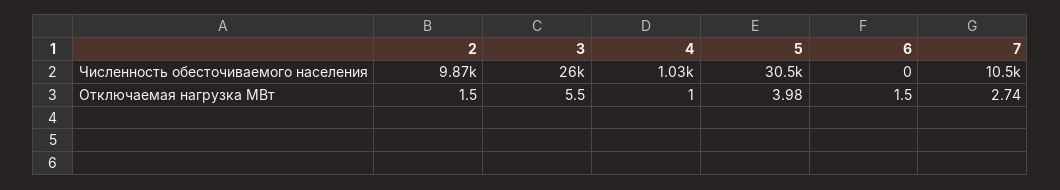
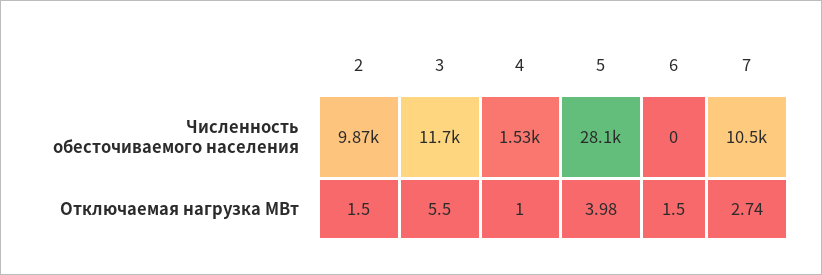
3, Численность обесточиваемого населения: 26000 -> 11700
4, Численность обесточиваемого населения: 1030 -> 1530
5, Численность обесточиваемого населения: 30500 -> 28100

